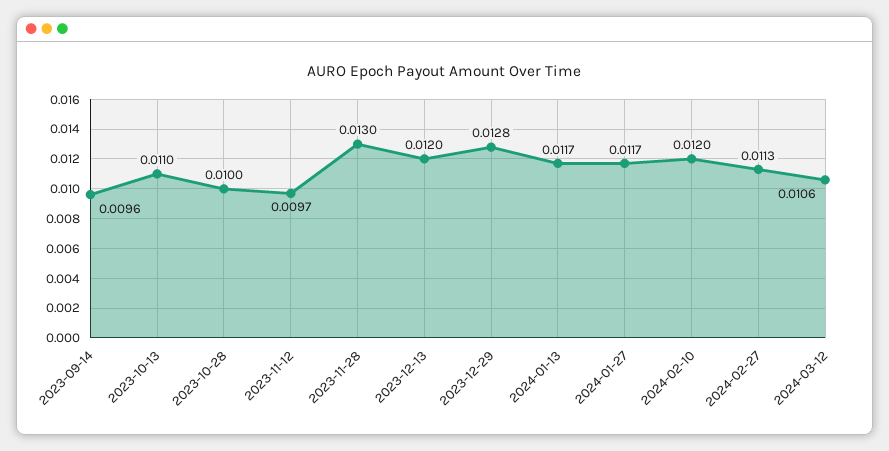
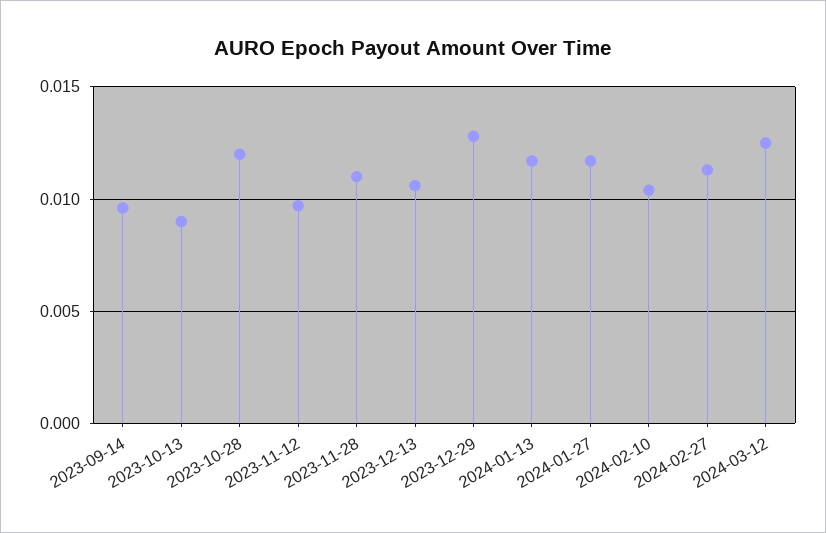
2023-10-13: 0.011 -> 0.009
2023-10-28: 0.01 -> 0.012
2023-11-28: 0.013 -> 0.011
2023-12-13: 0.012 -> 0.0105
2024-02-10: 0.012 -> 0.0105
2024-03-12: 0.0106 -> 0.0125

